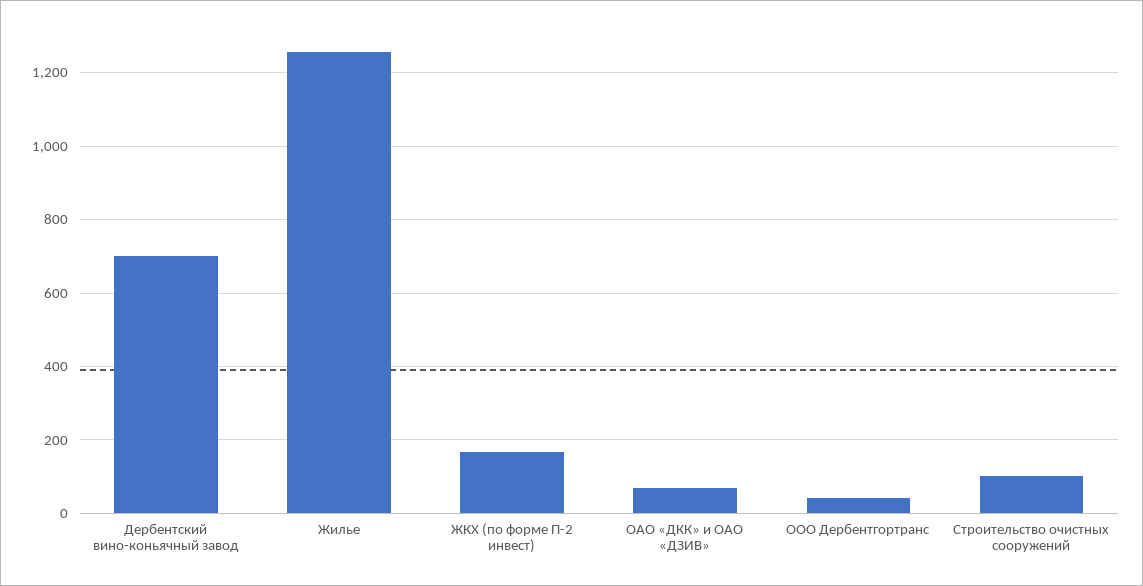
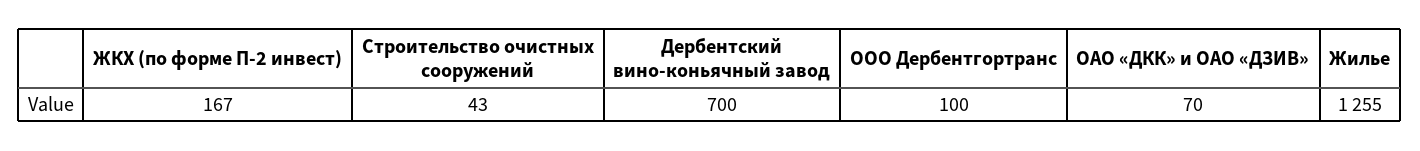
ООО Дербентгортранс: 40 -> 100
Строительство очистных сооружений: 100 -> 43

